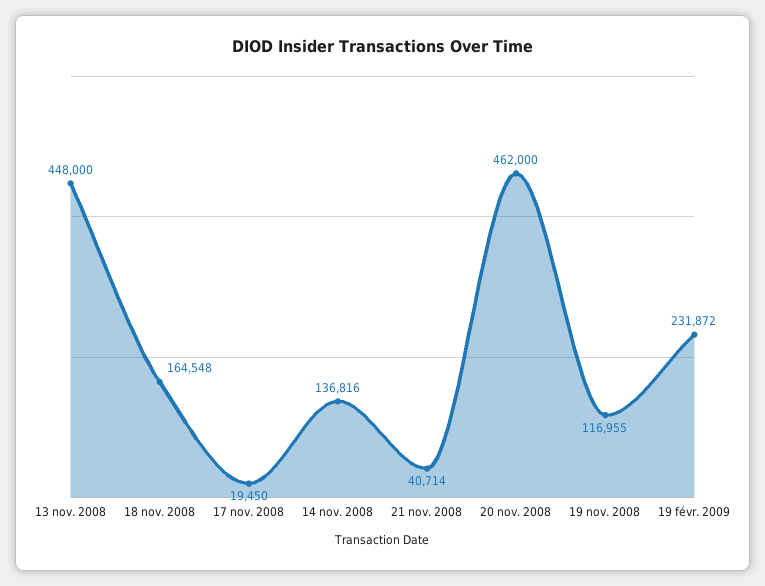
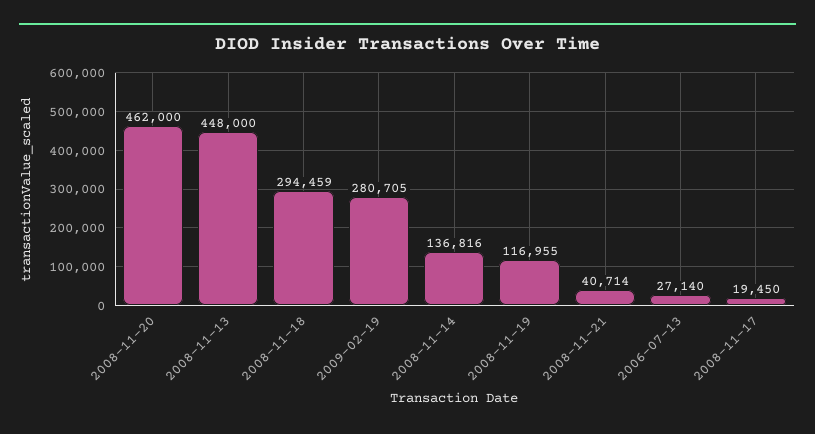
18 nov. 2008: 164548 -> 294459
19 févr. 2009: 231872 -> 280705
2006-07-13: none -> 27140

